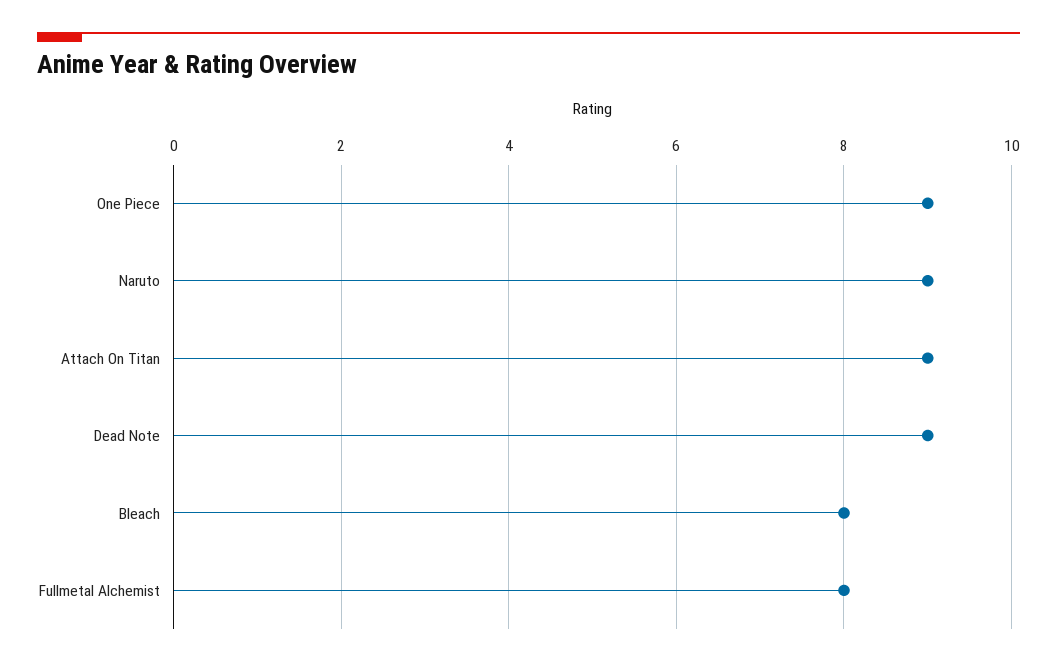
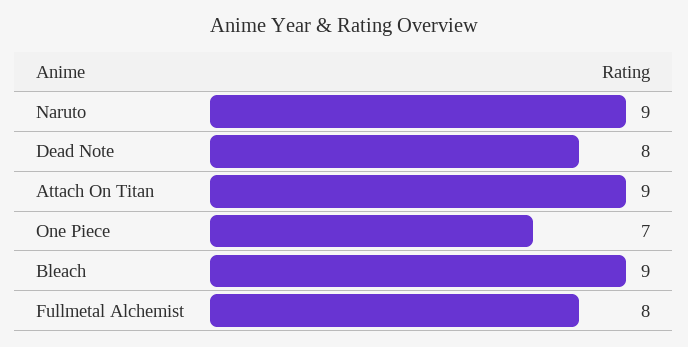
One Piece: 9 -> 7
Dead Note: 9 -> 8
Bleach: 8 -> 9

